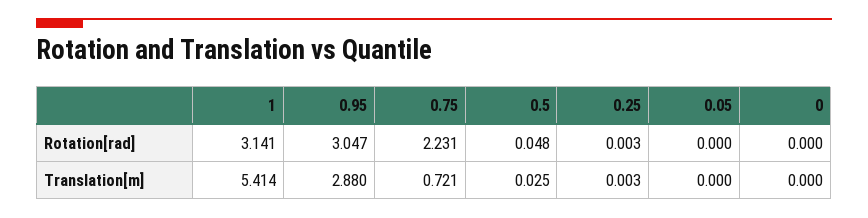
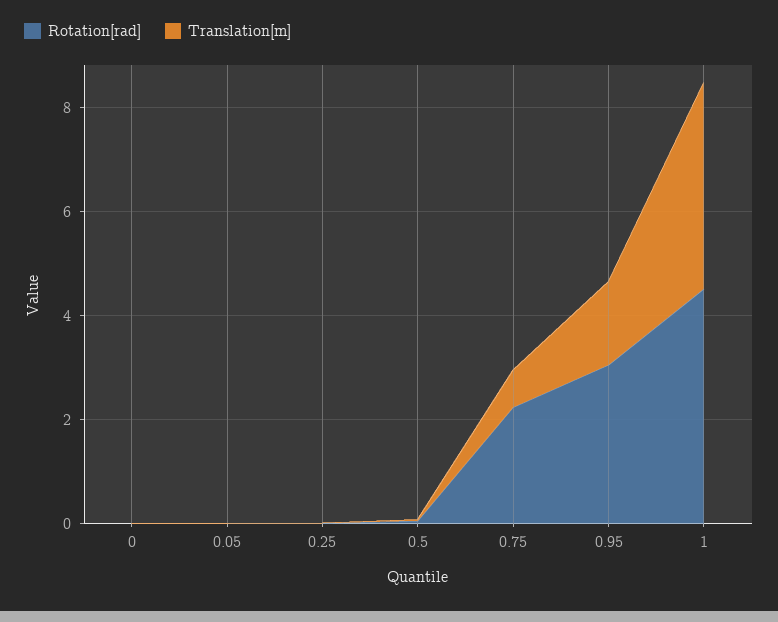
Rotation[rad], 1: 3.141 -> 4.5
Translation[m], 1: 5.414 -> 4
Translation[m], 0.95: 2.88 -> 1.5

